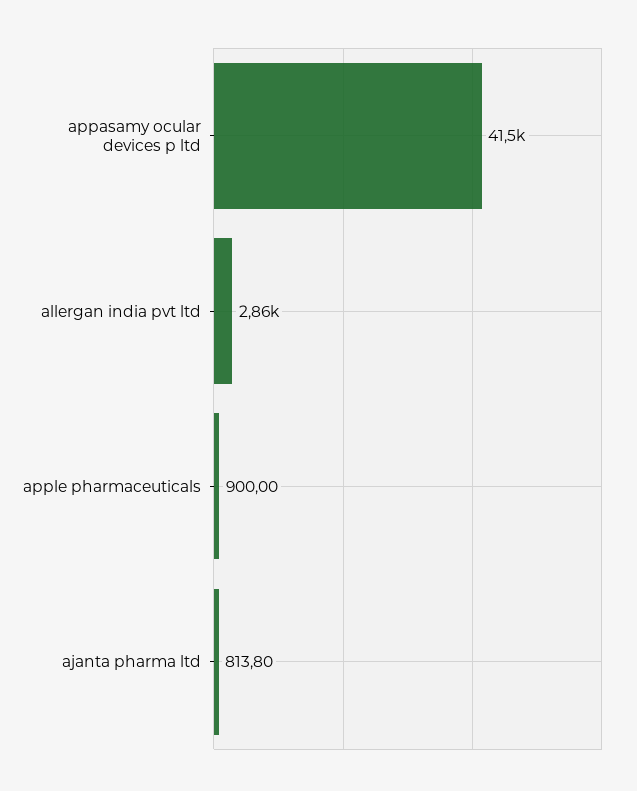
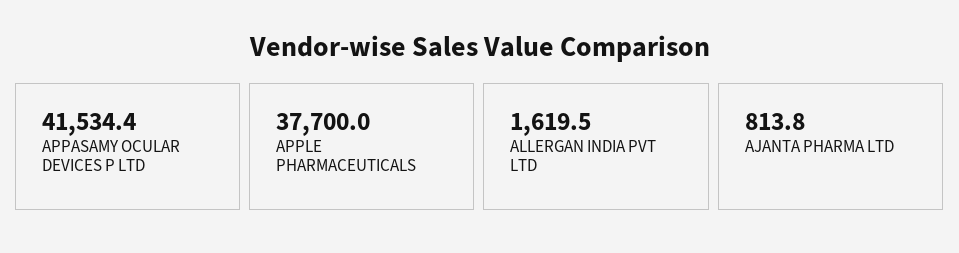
allergan india pvt ltd: 2860 -> 1619.5
apple pharmaceuticals: 900 -> 37700

